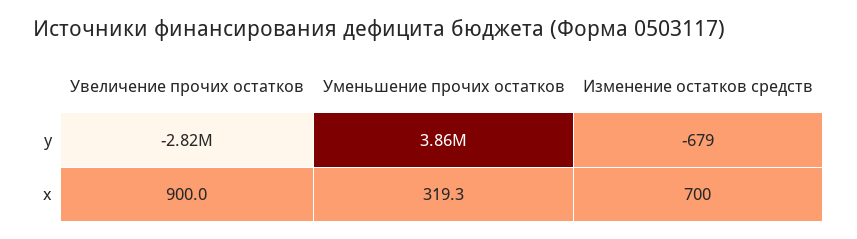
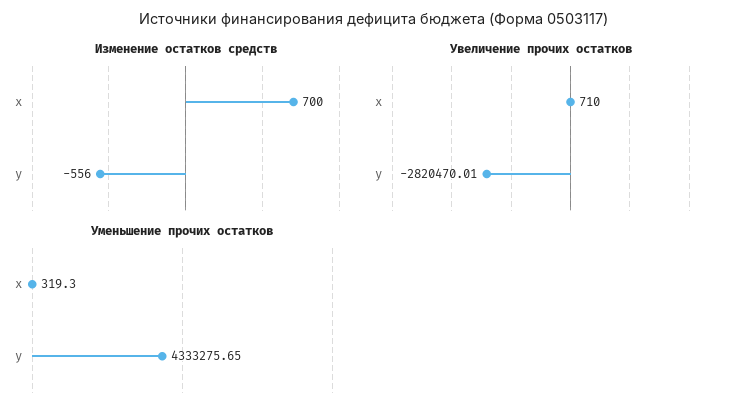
Уменьшение прочих остатков, y: 3860000 -> 4333275.65
Изменение остатков средств, y: -679 -> -556
Увеличение прочих остатков, x: 900 -> 710

